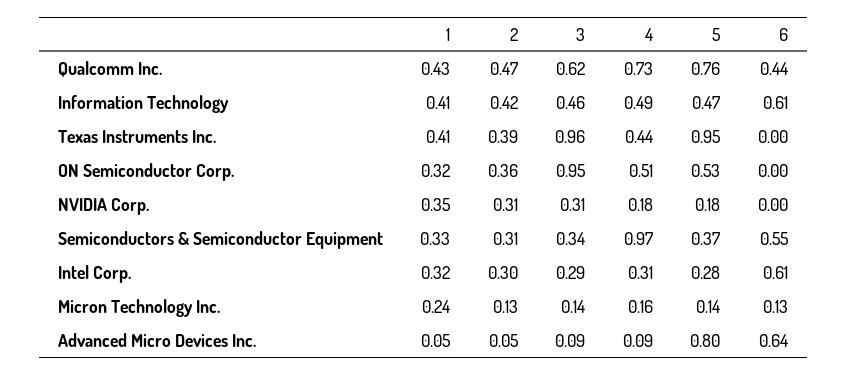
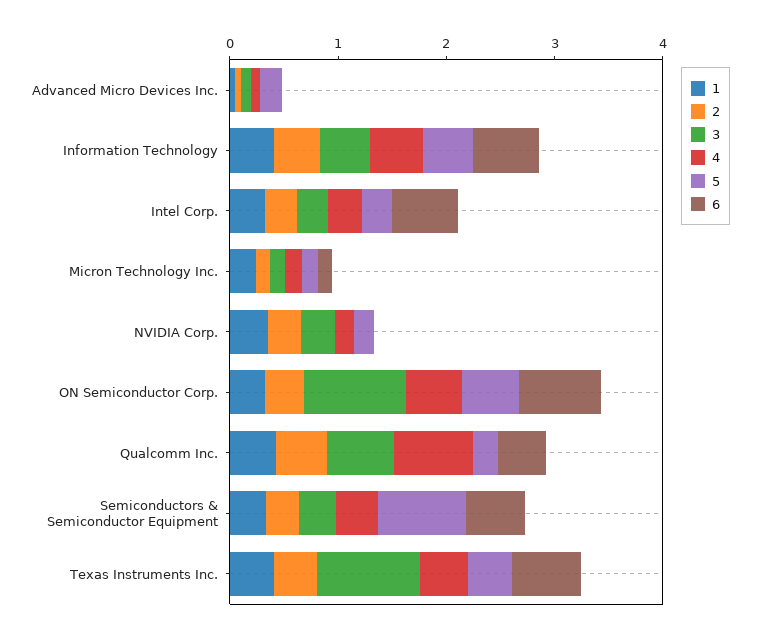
5, Qualcomm Inc.: 0.76 -> 0.2
5, Texas Instruments Inc.: 0.95 -> 0.4
6, Texas Instruments Inc.: 0 -> 0.6
6, ON Semiconductor Corp.: 0 -> 0.8
4, Semiconductors & Semiconductor Equipment: 0.97 -> 0.4
5, Semiconductors & Semiconductor Equipment: 0.37 -> 0.8
5, Advanced Micro Devices Inc.: 0.8 -> 0.2
6, Advanced Micro Devices Inc.: 0.64 -> 0

